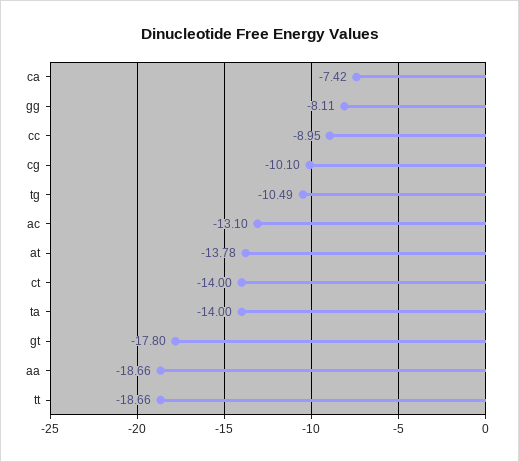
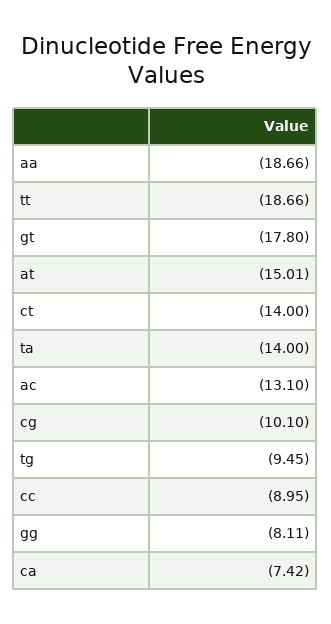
tg: -10.49 -> -9.45
at: -13.78 -> -15.01

